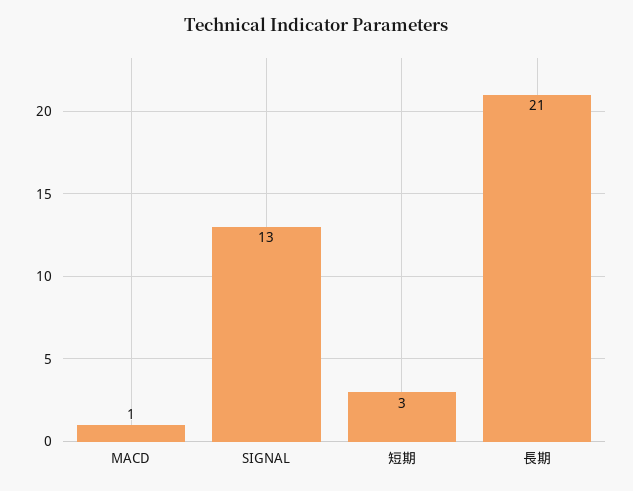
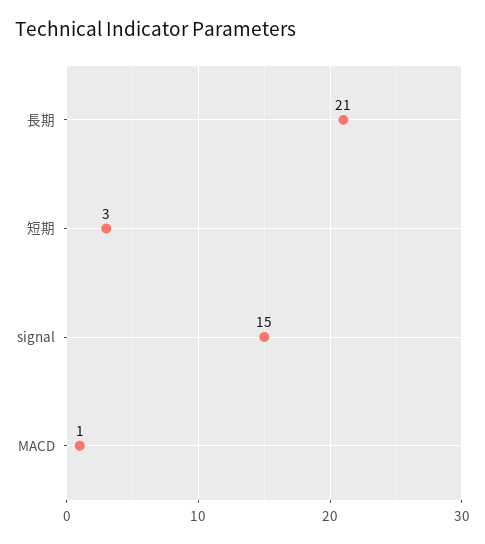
SIGNAL: 13 -> 15

